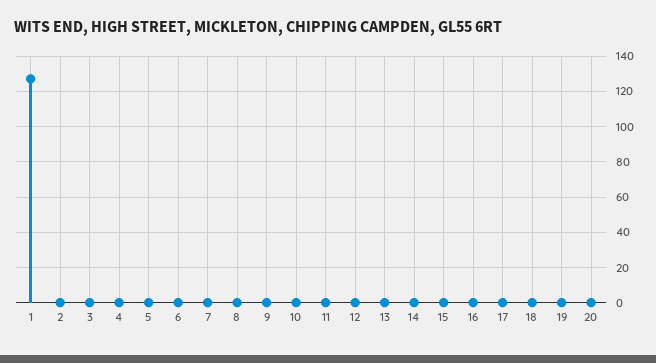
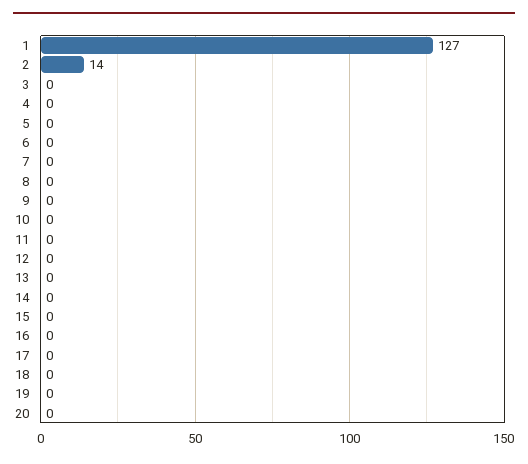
2: 0 -> 14

